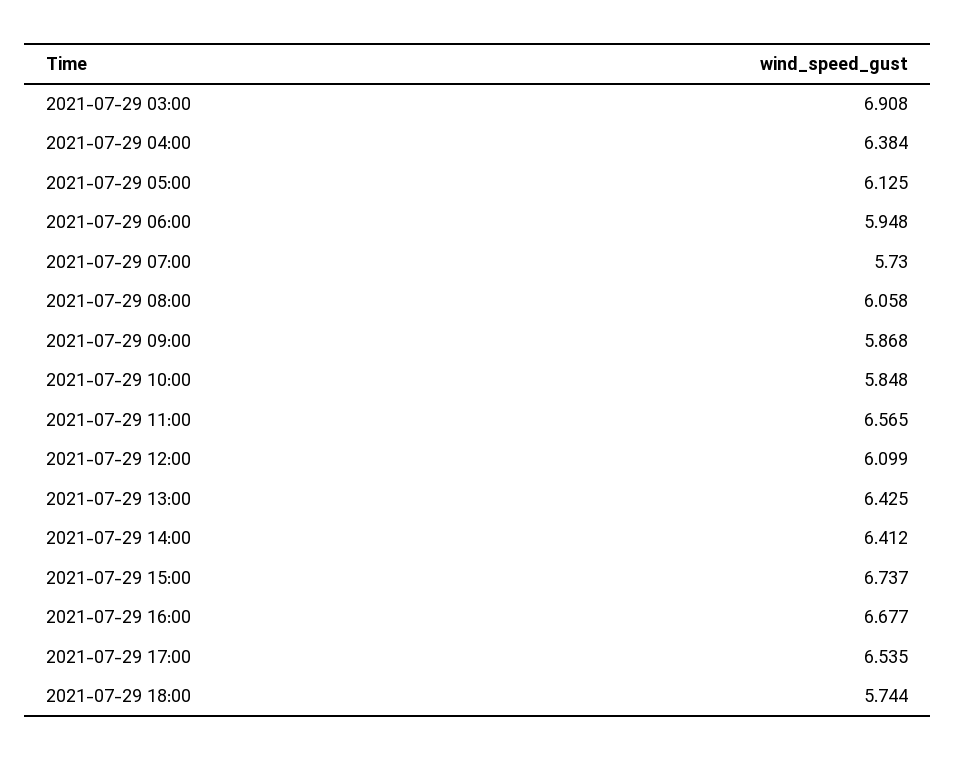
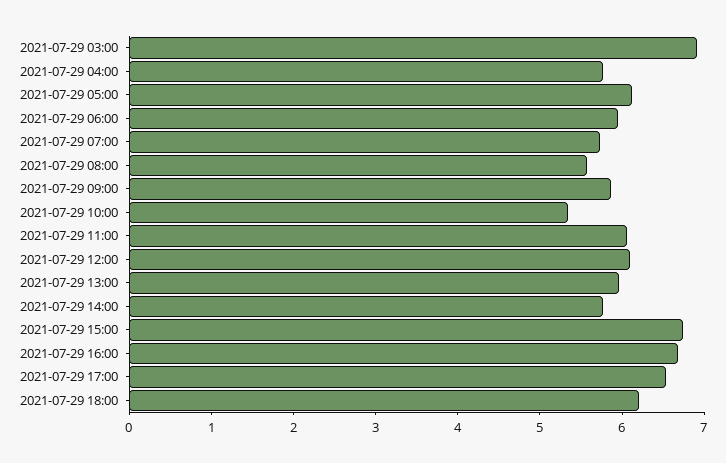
2021-07-29 04:00: 6.384 -> 5.8
2021-07-29 08:00: 6.058 -> 5.6
2021-07-29 10:00: 5.848 -> 5.4
2021-07-29 11:00: 6.565 -> 6
2021-07-29 13:00: 6.425 -> 6
2021-07-29 14:00: 6.412 -> 5.8
2021-07-29 18:00: 5.744 -> 6.2

